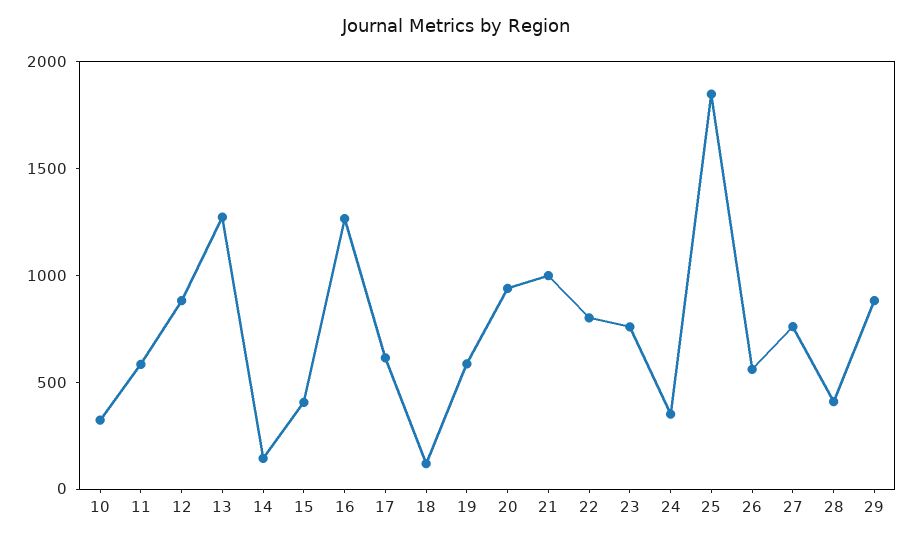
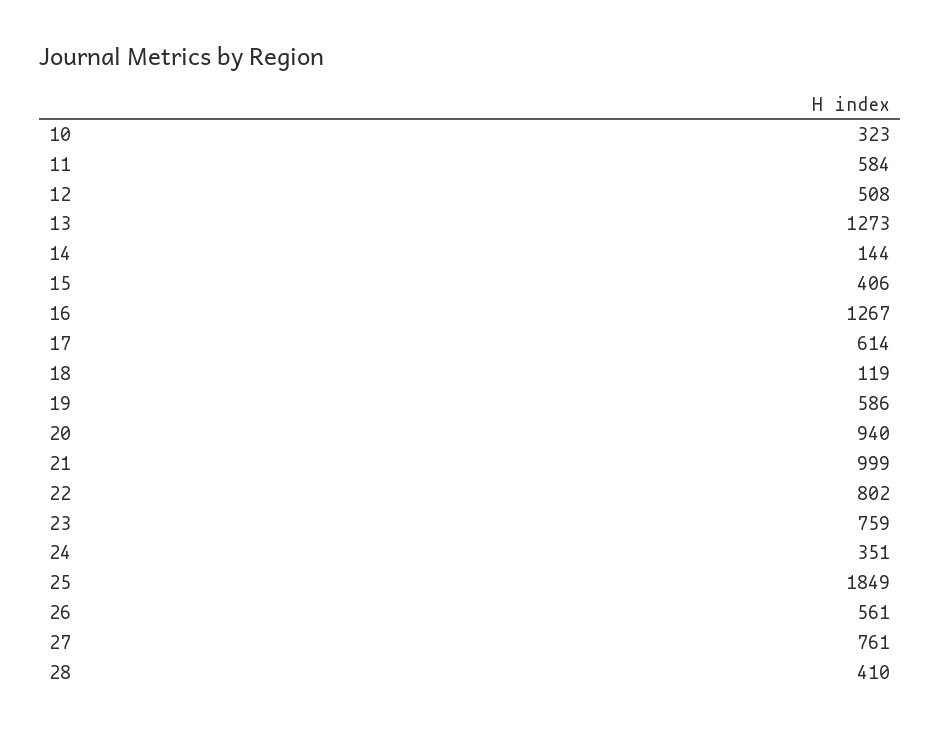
12: 900 -> 508
29: 900 -> none

